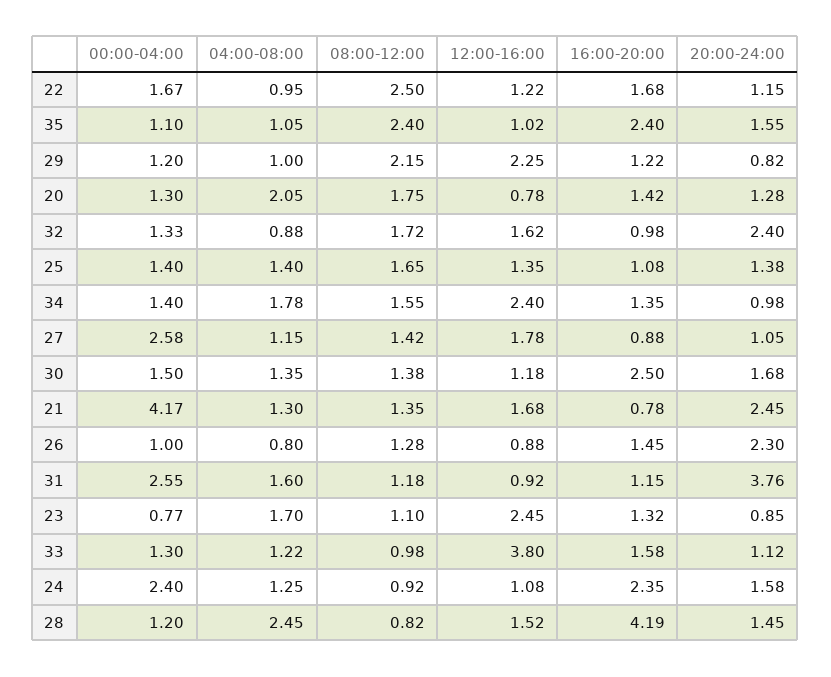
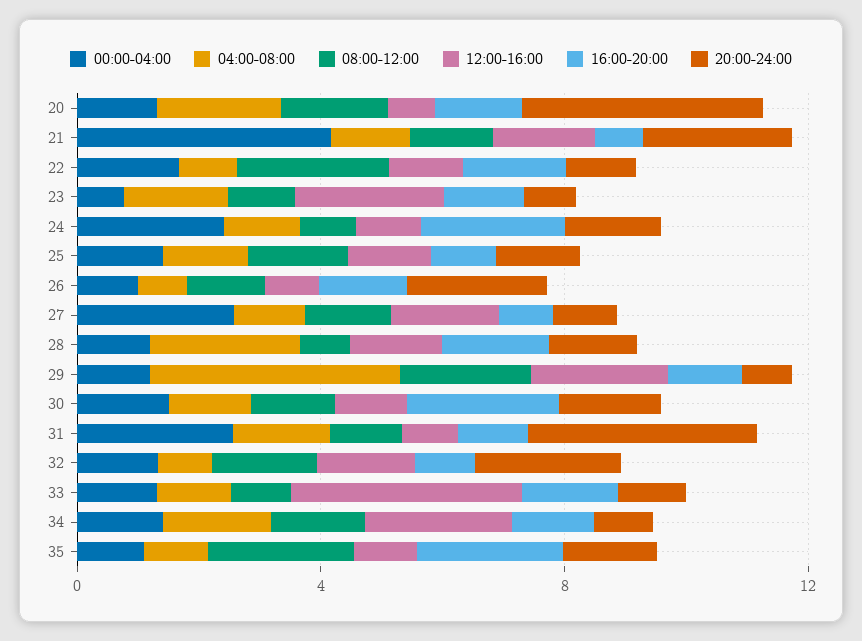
04:00-08:00, 29: 1 -> 4
20:00-24:00, 20: 1.28 -> 4
16:00-20:00, 28: 4.19 -> 2

